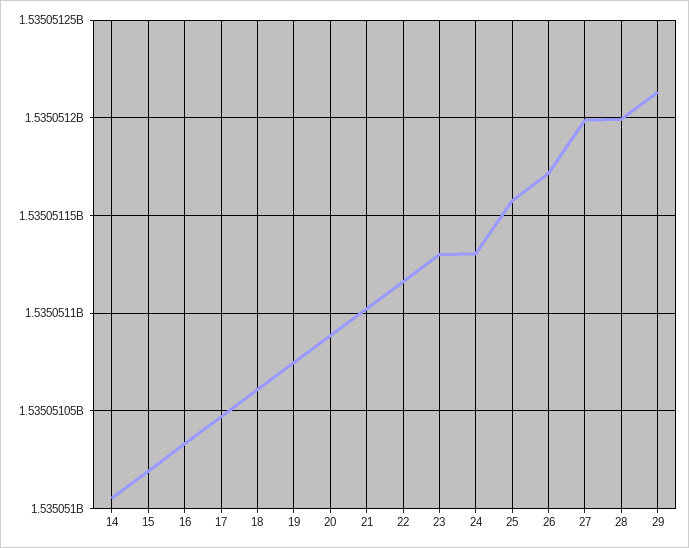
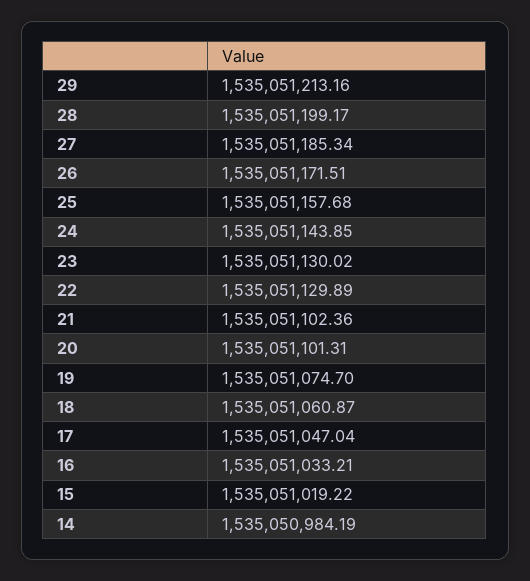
14: 1535051005 -> 1535050984.19
20: 1535051090 -> 1535051101.31
22: 1535051115 -> 1535051129.89
24: 1535051130 -> 1535051143.85
27: 1535051200 -> 1535051185.34

